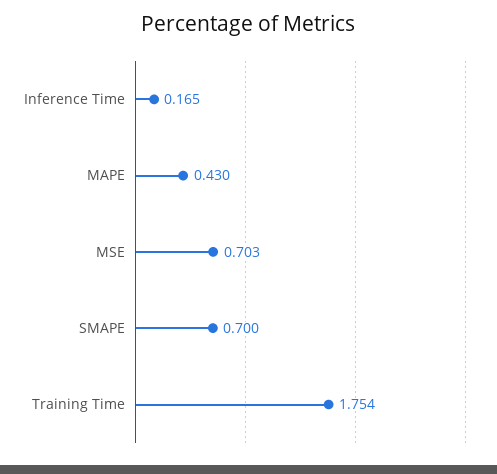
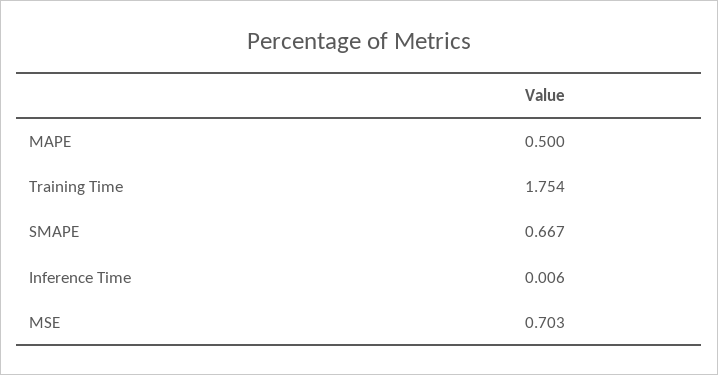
Inference Time: 0.165 -> 0.006
MAPE: 0.43 -> 0.5
SMAPE: 0.7 -> 0.667

